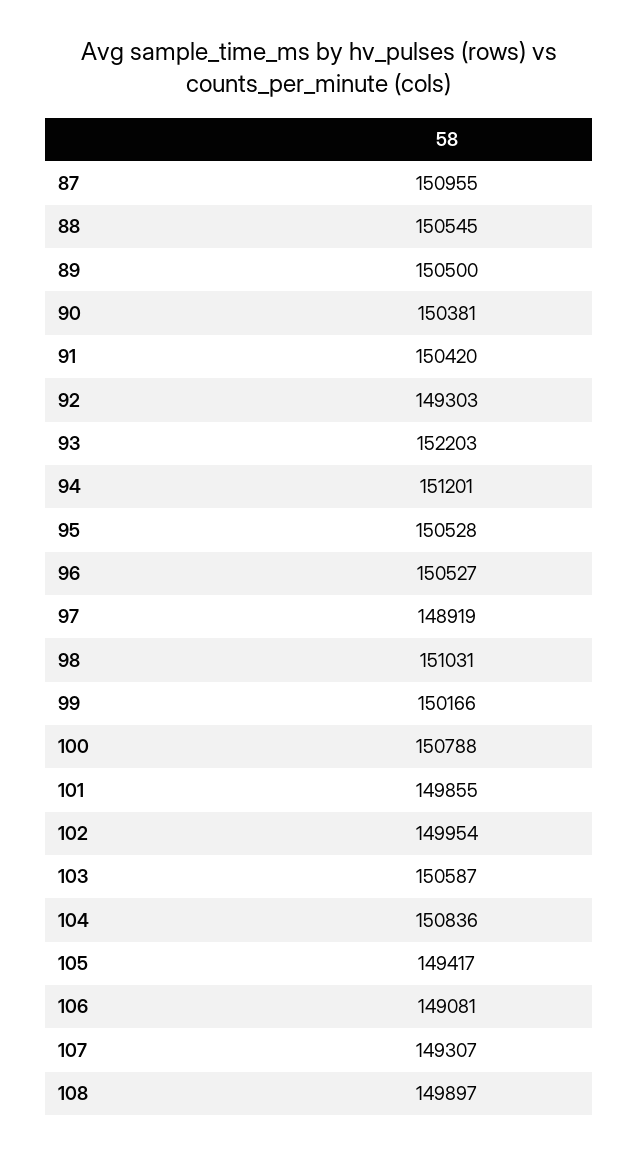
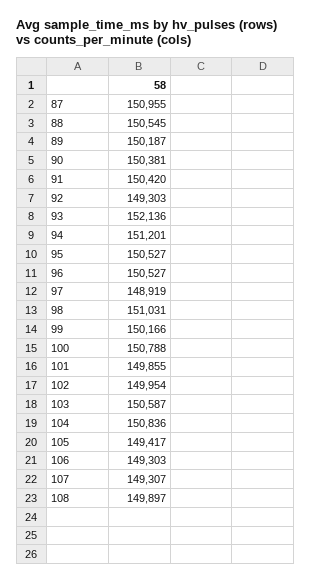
89: 150500 -> 150187
93: 152203 -> 152136
95: 150528 -> 150527
106: 149081 -> 149303

